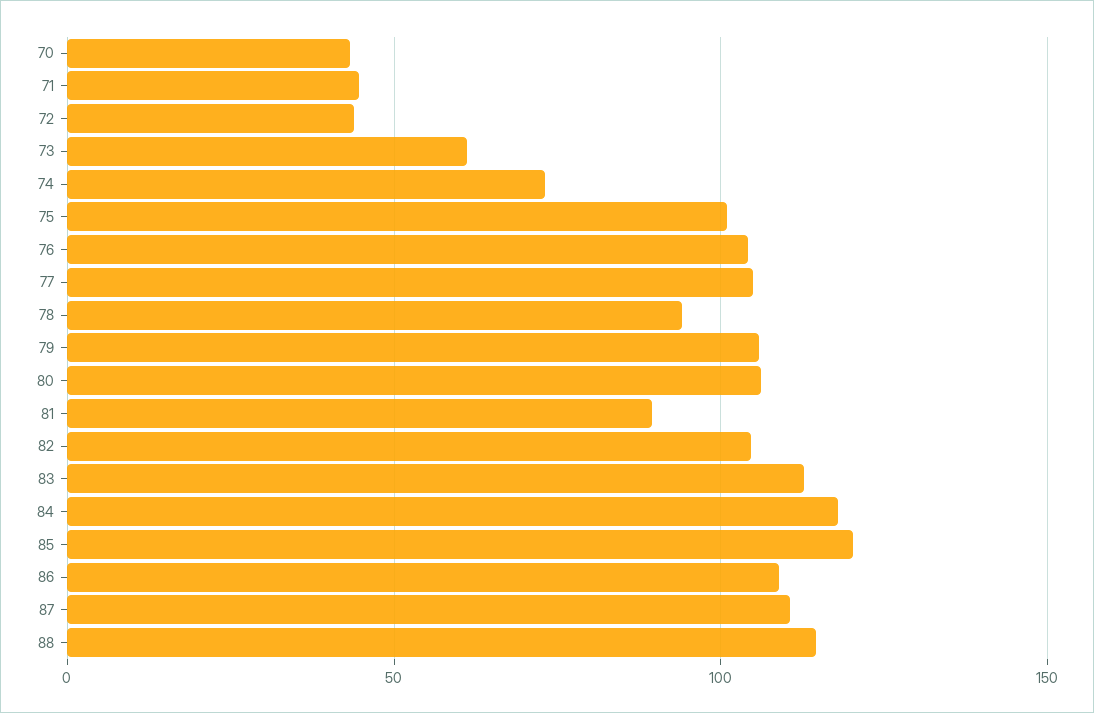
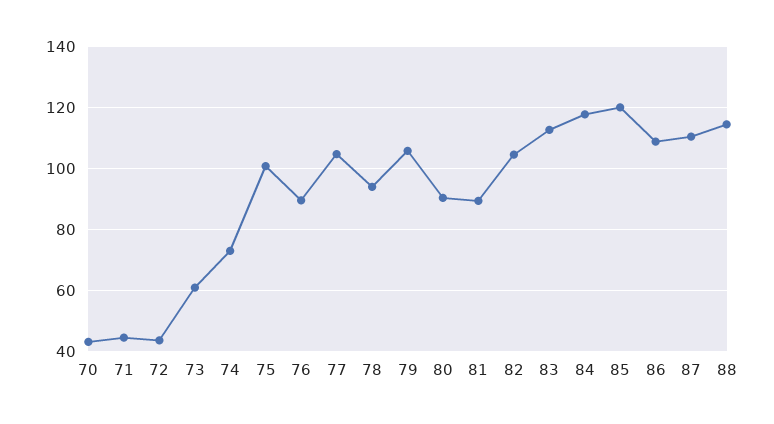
76: 105 -> 90
80: 105 -> 90

